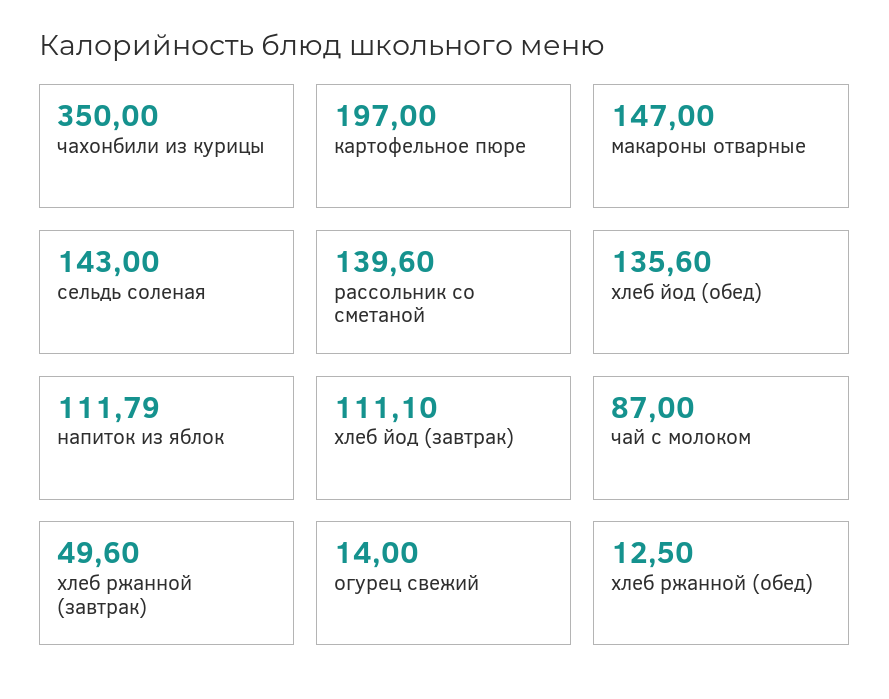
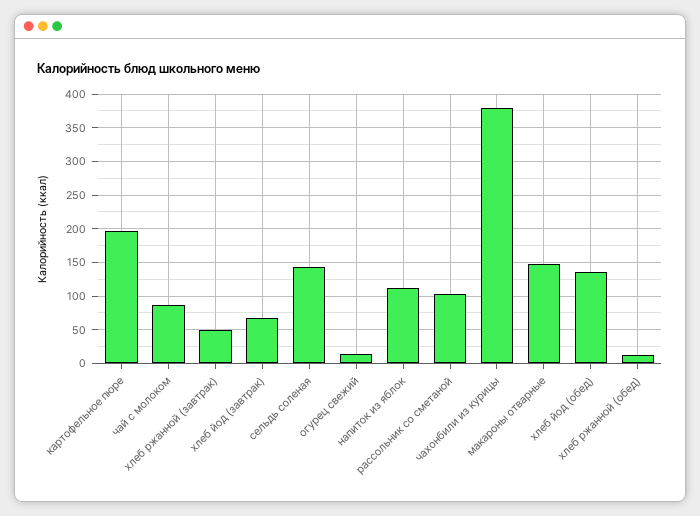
чахонбили из курицы: 350 -> 380
рассольник со сметаной: 139.6 -> 100
хлеб йод (завтрак): 111.1 -> 70

